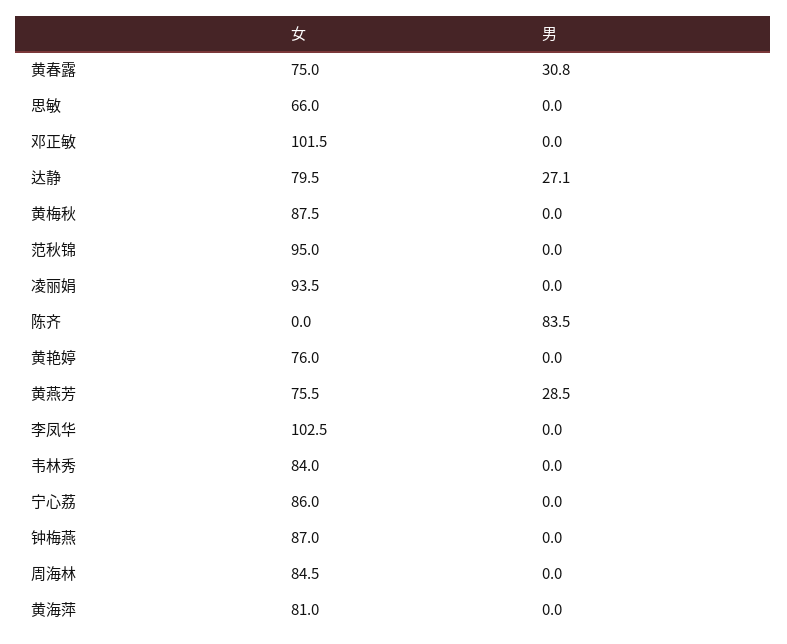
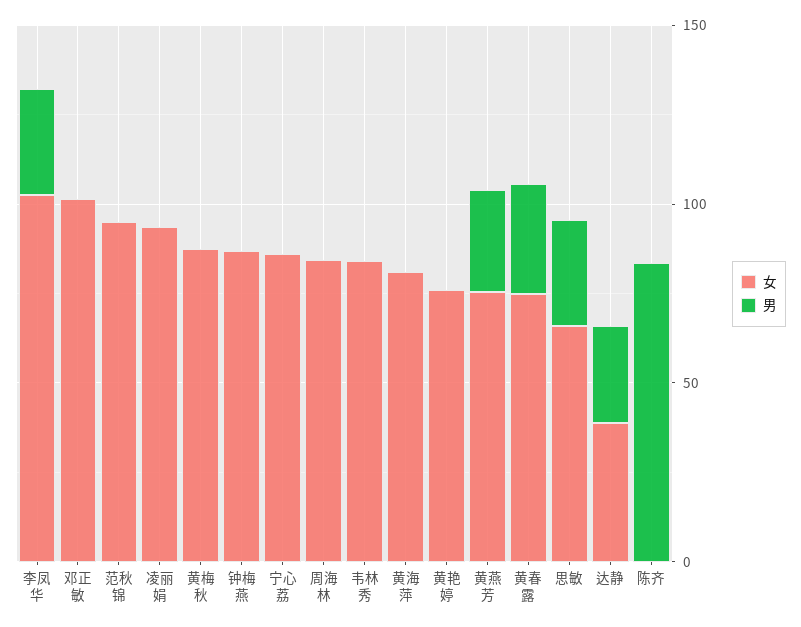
男, 思敏: 0 -> 30
女, 达静: 79.5 -> 40
男, 李凤华: 0 -> 30

